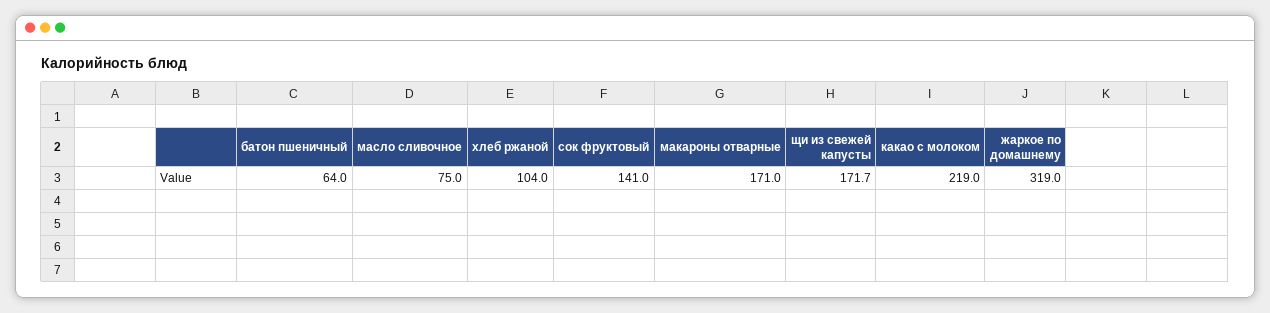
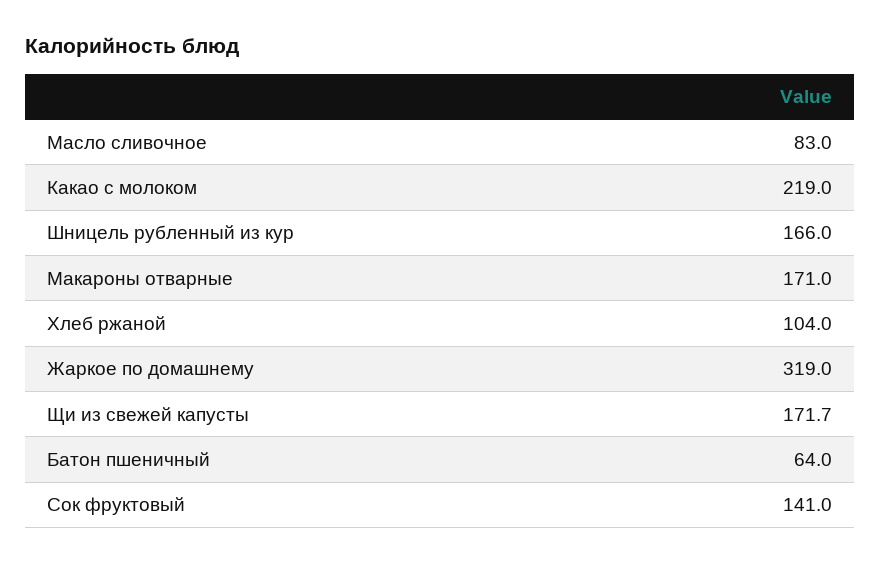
масло сливочное: 75 -> 83
Шницель рубленный из кур: none -> 166

